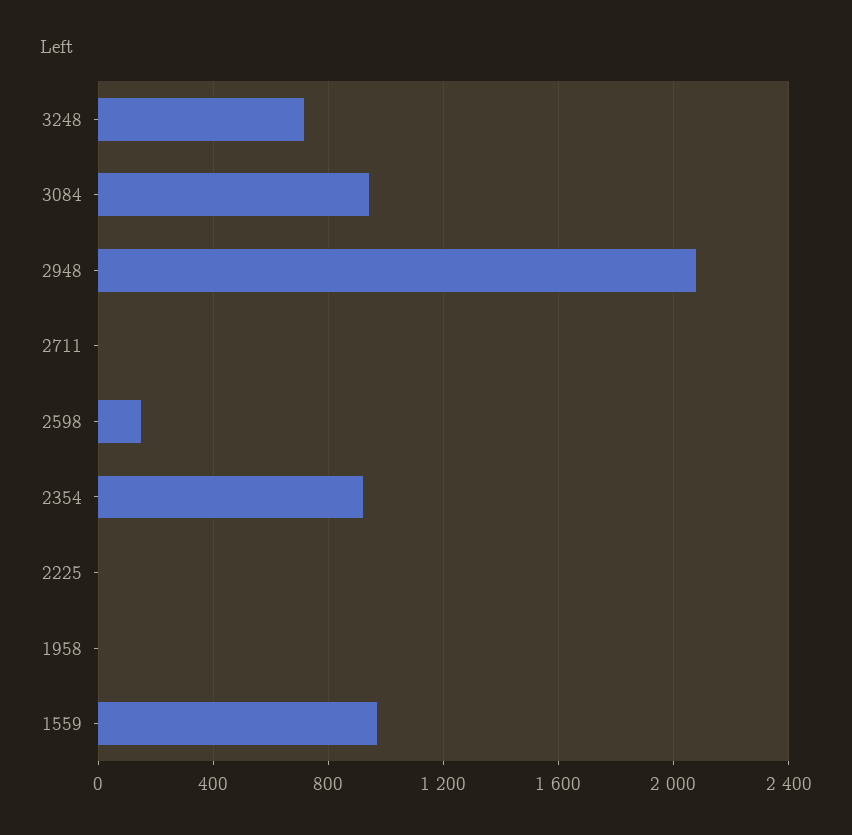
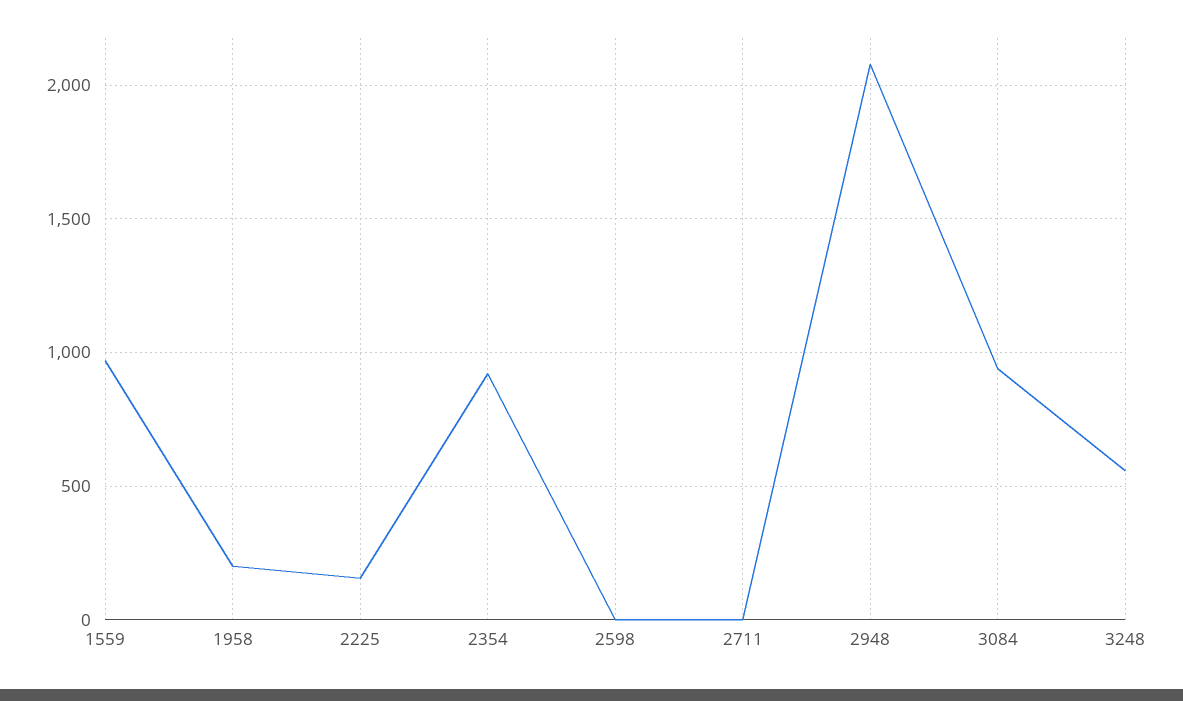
3248: 700 -> 550
2598: 150 -> 0
2225: 0 -> 150
1958: 0 -> 200

